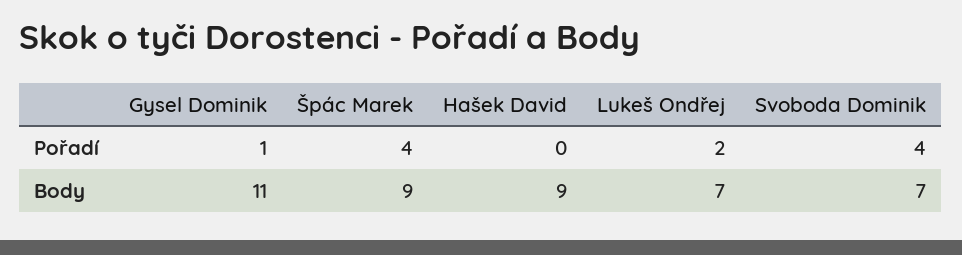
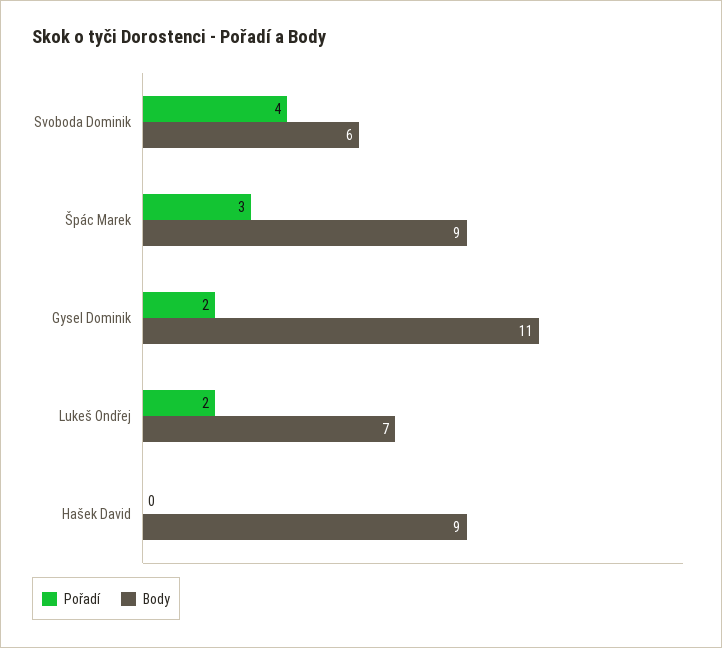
Pořadí, Gysel Dominik: 1 -> 2
Pořadí, Špác Marek: 4 -> 3
Body, Svoboda Dominik: 7 -> 6

